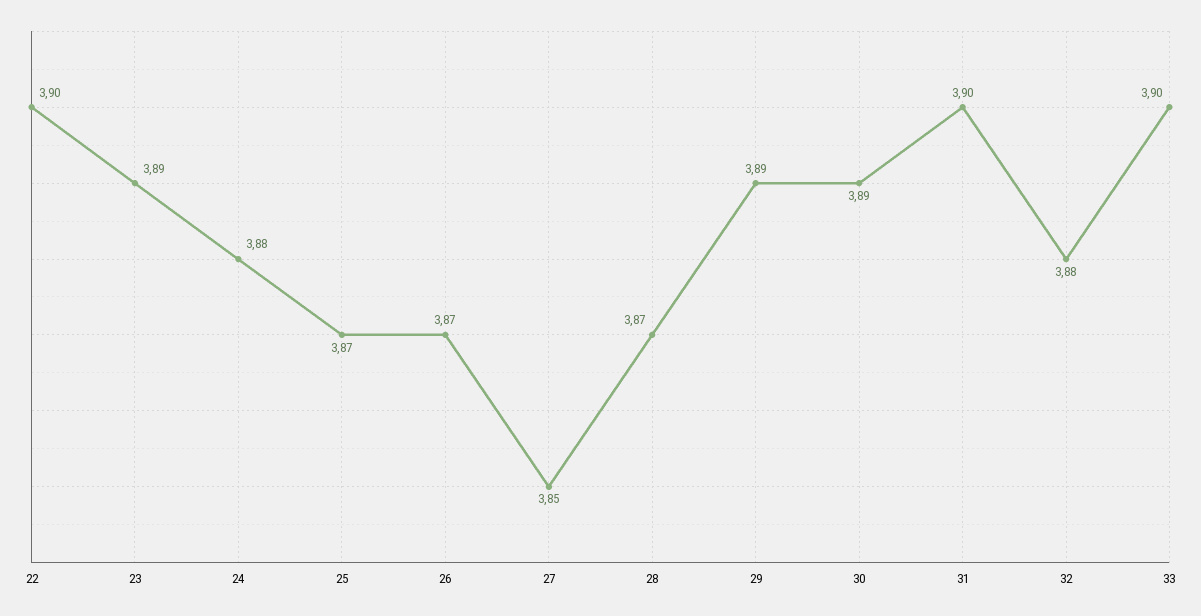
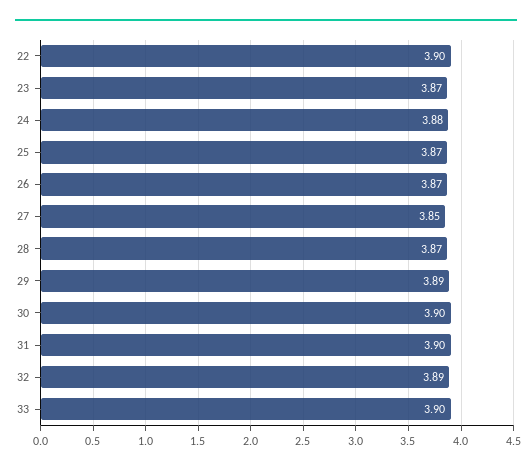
23: 3.89 -> 3.87
30: 3.89 -> 3.9
32: 3.88 -> 3.89

